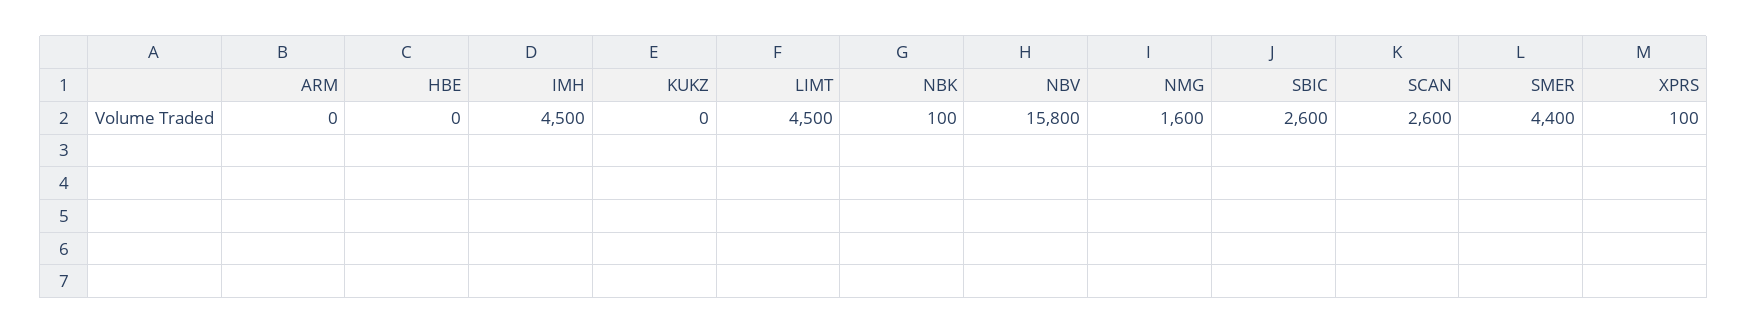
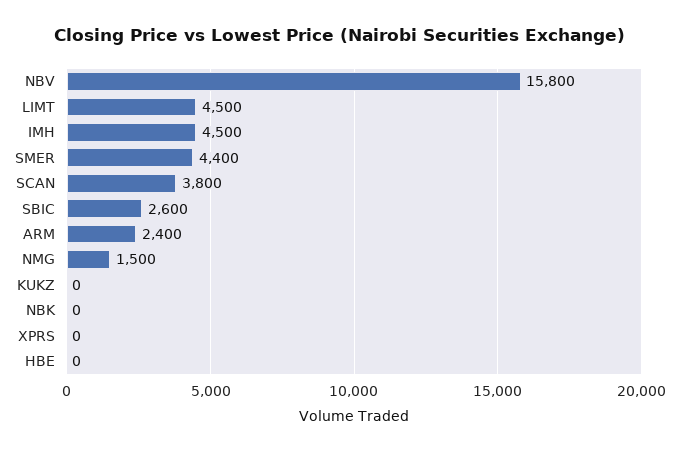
ARM: 0 -> 2400
NBK: 100 -> 0
NMG: 1600 -> 1500
SCAN: 2600 -> 3800
XPRS: 100 -> 0

